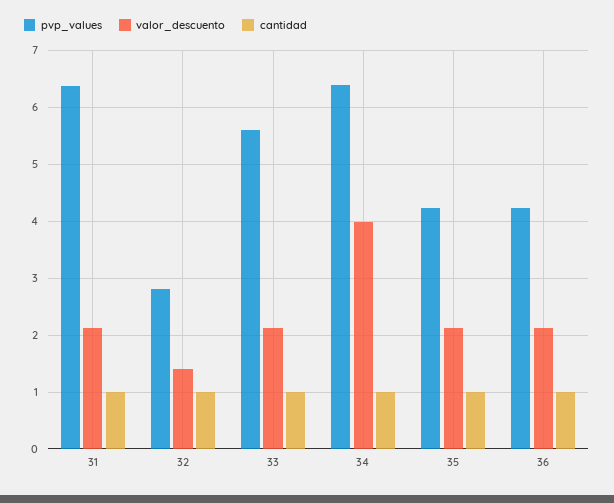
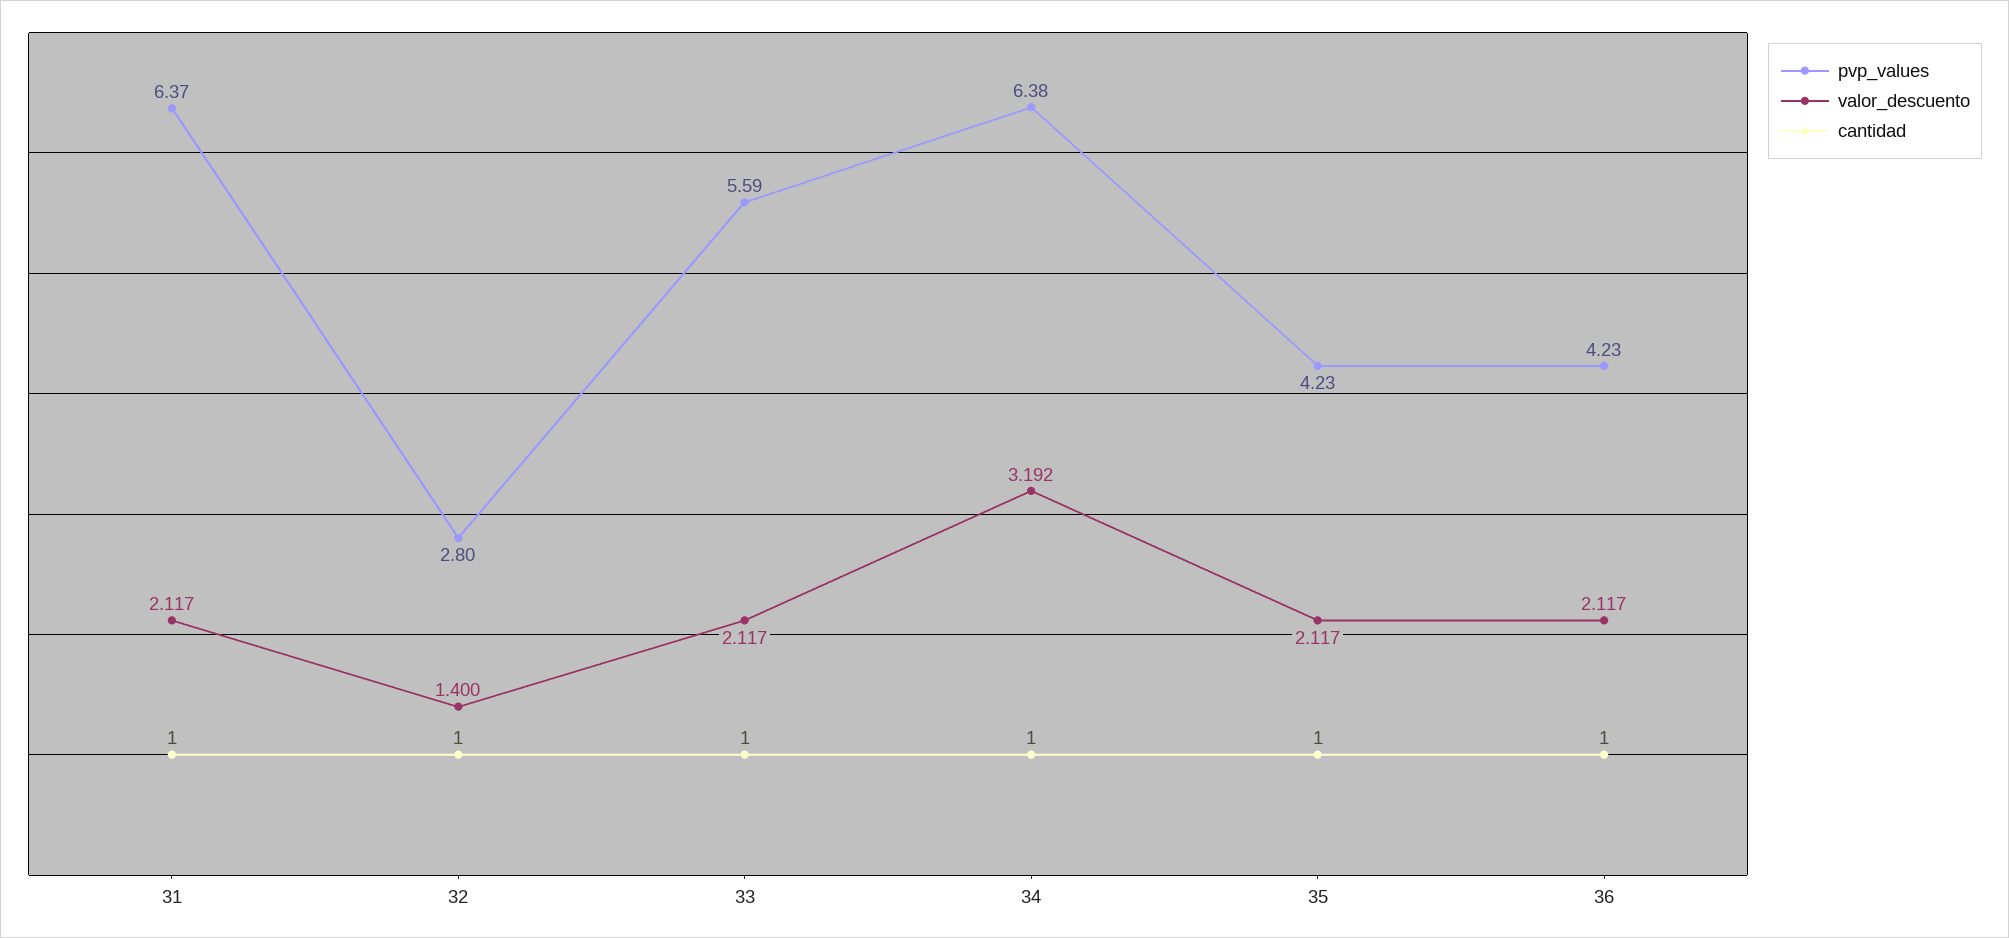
valor_descuento, 34: 4 -> 3.192

